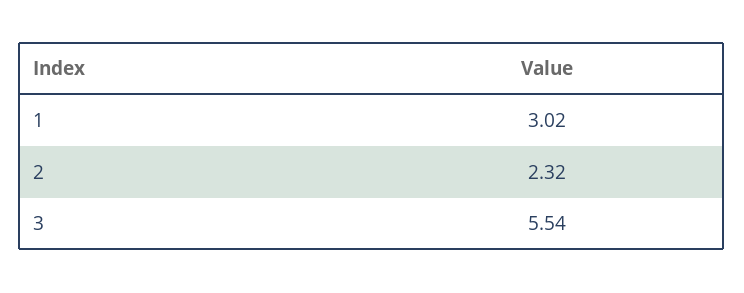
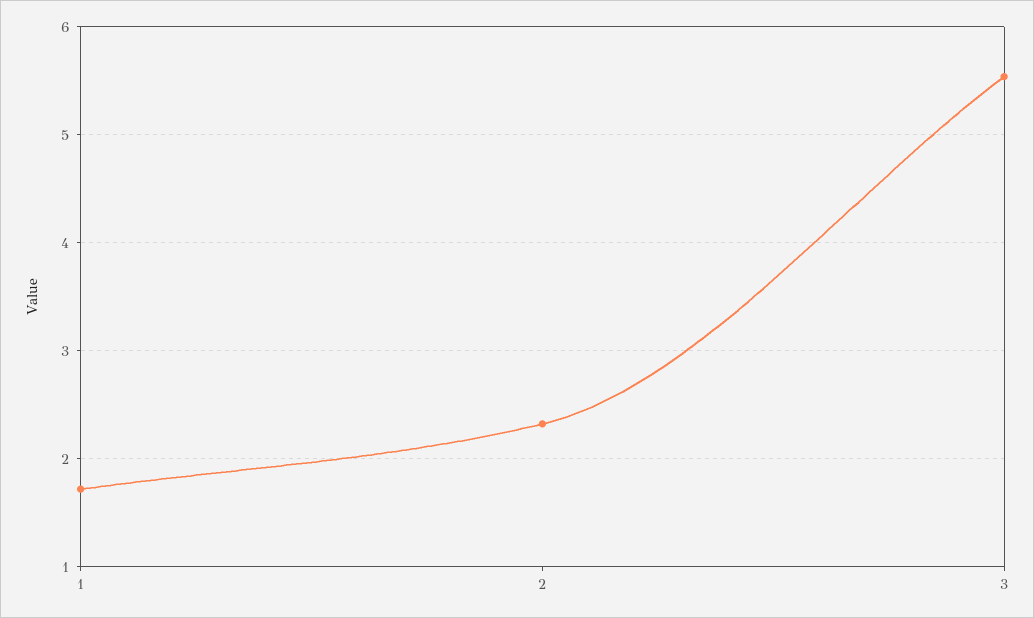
1: 3.02 -> 1.7

